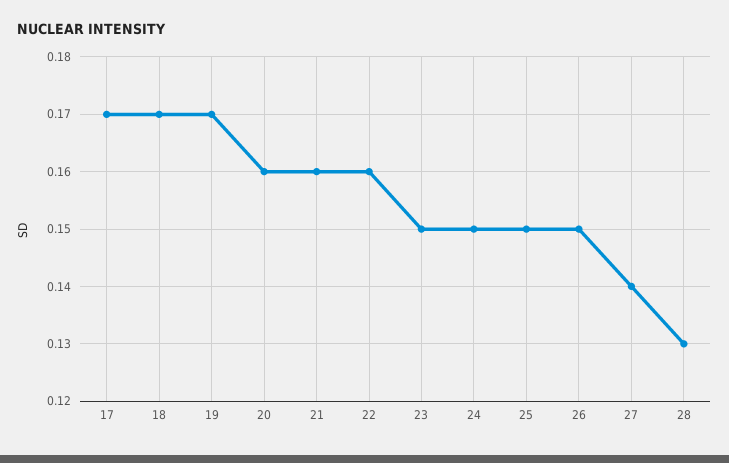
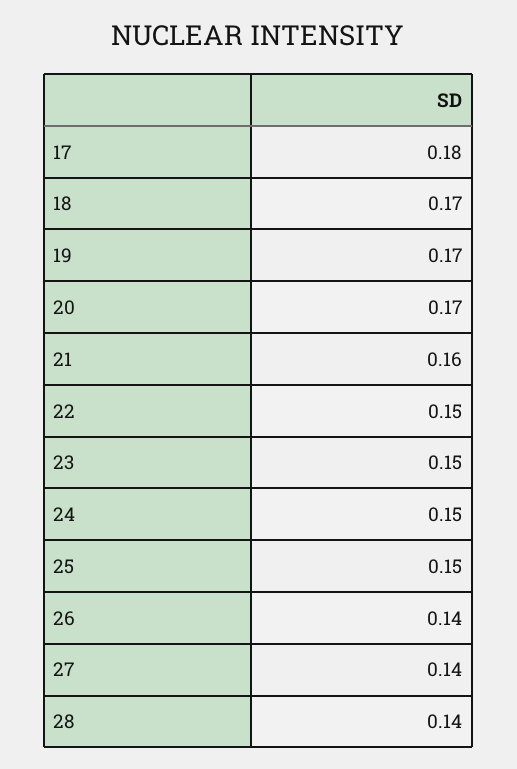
17: 0.17 -> 0.18
20: 0.16 -> 0.17
22: 0.16 -> 0.15
26: 0.15 -> 0.14
28: 0.13 -> 0.14

